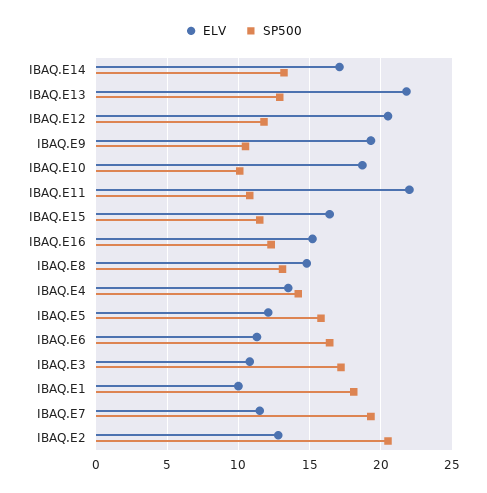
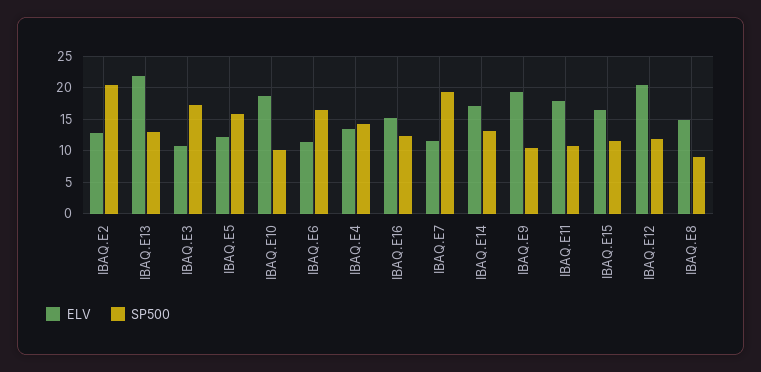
ELV, IBAQ.E11: 22 -> 18
SP500, IBAQ.E8: 13 -> 9
ELV, IBAQ.E1: 10 -> none
SP500, IBAQ.E1: 18 -> none

